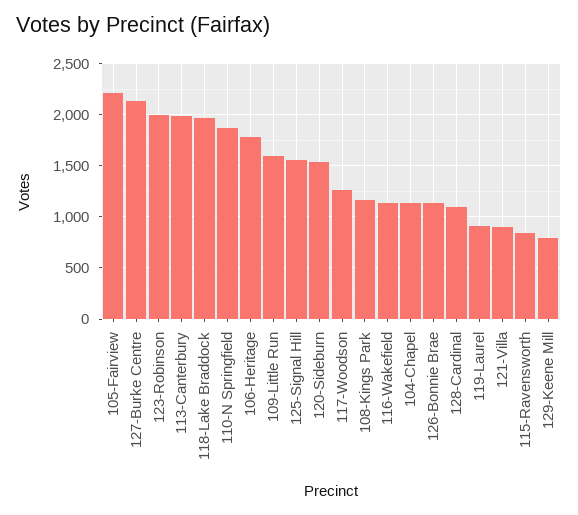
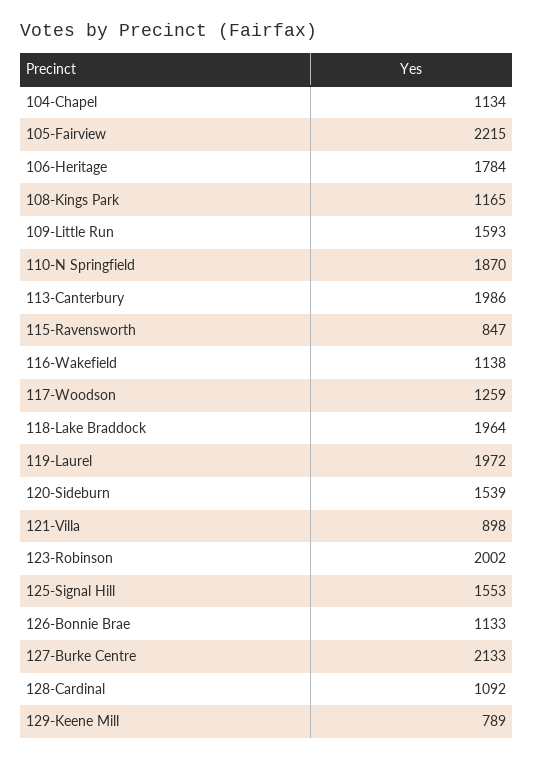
119-Laurel: 900 -> 1972

